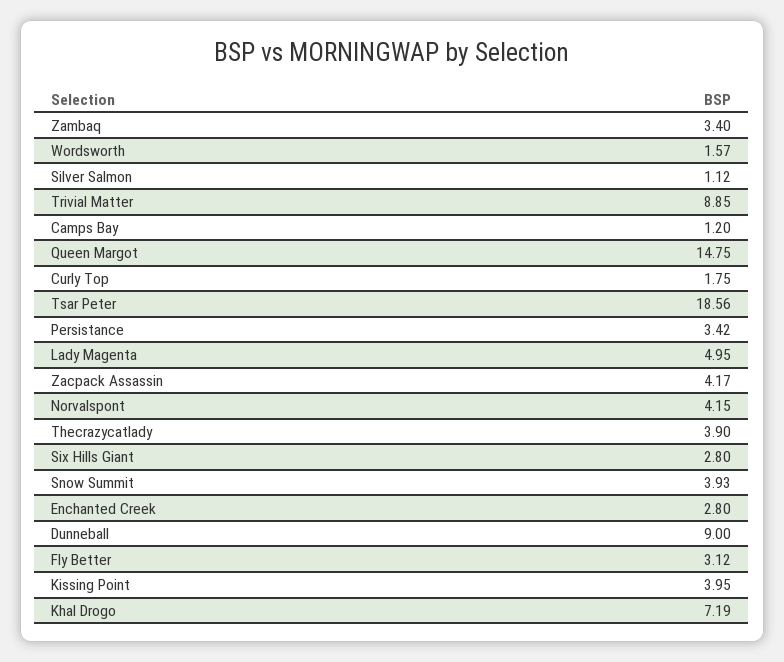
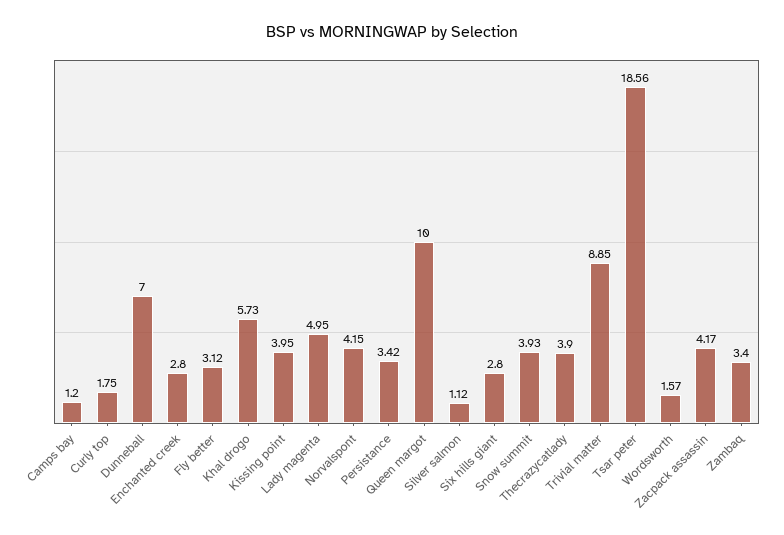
Queen Margot: 14.75 -> 10
Dunneball: 9 -> 7
Khal Drogo: 7.19 -> 5.73

